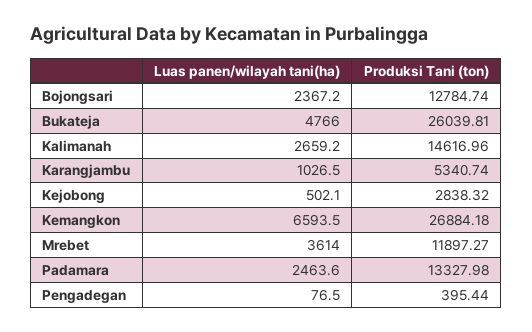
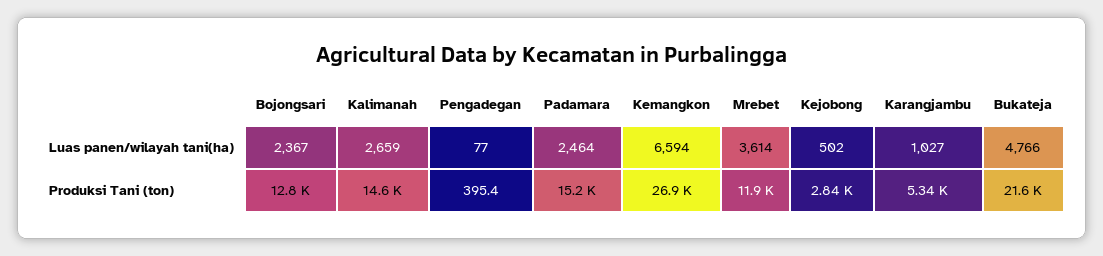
Produksi Tani (ton), Bukateja: 26039.81 -> 21600
Produksi Tani (ton), Padamara: 13327.98 -> 15200

